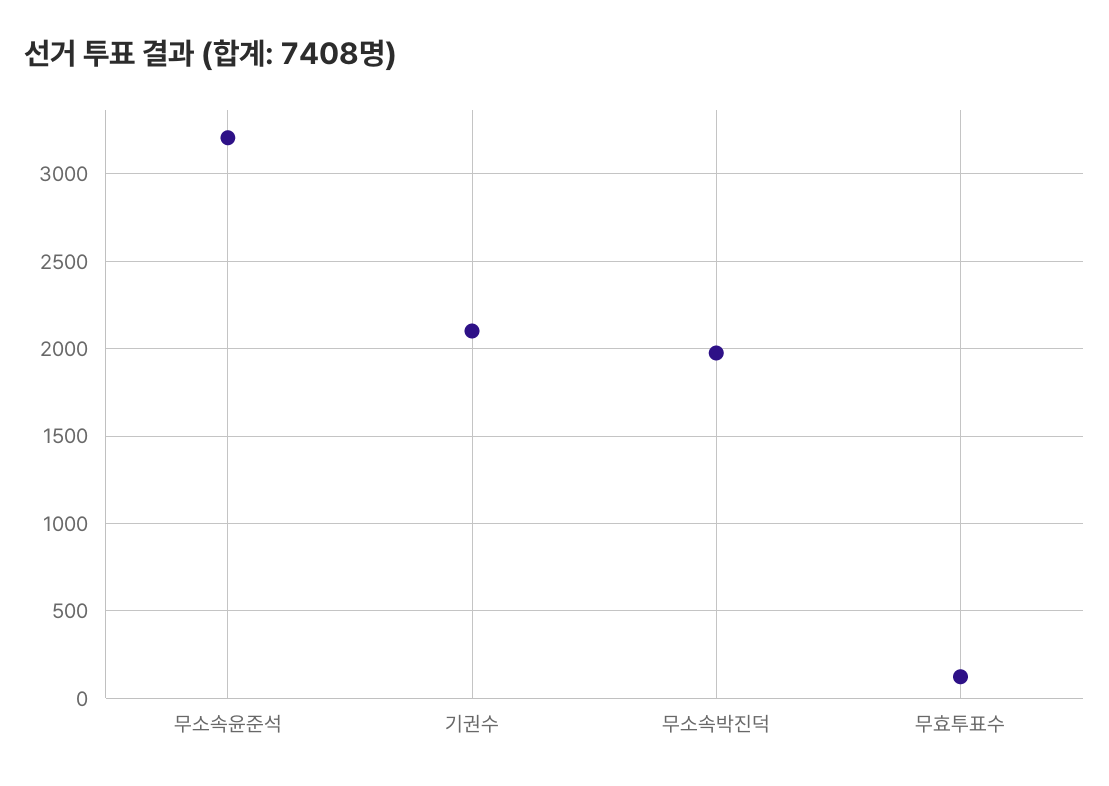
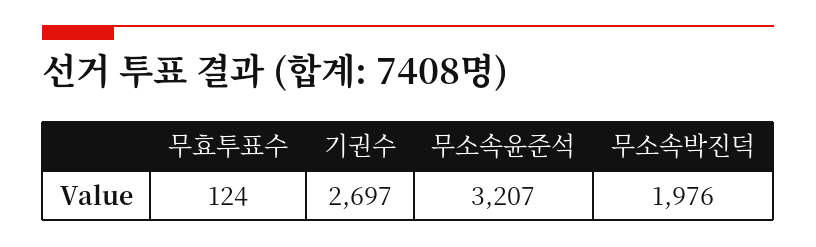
기권수: 2100 -> 2697

